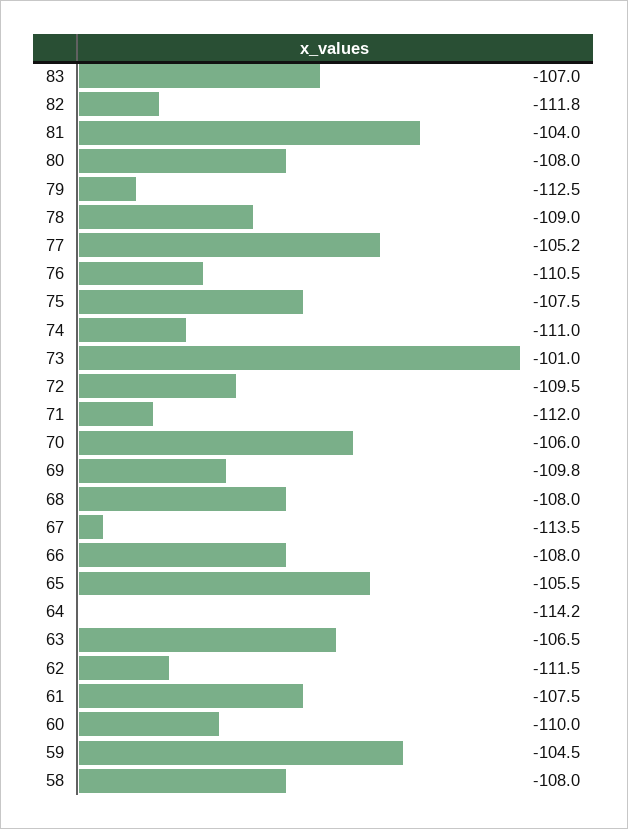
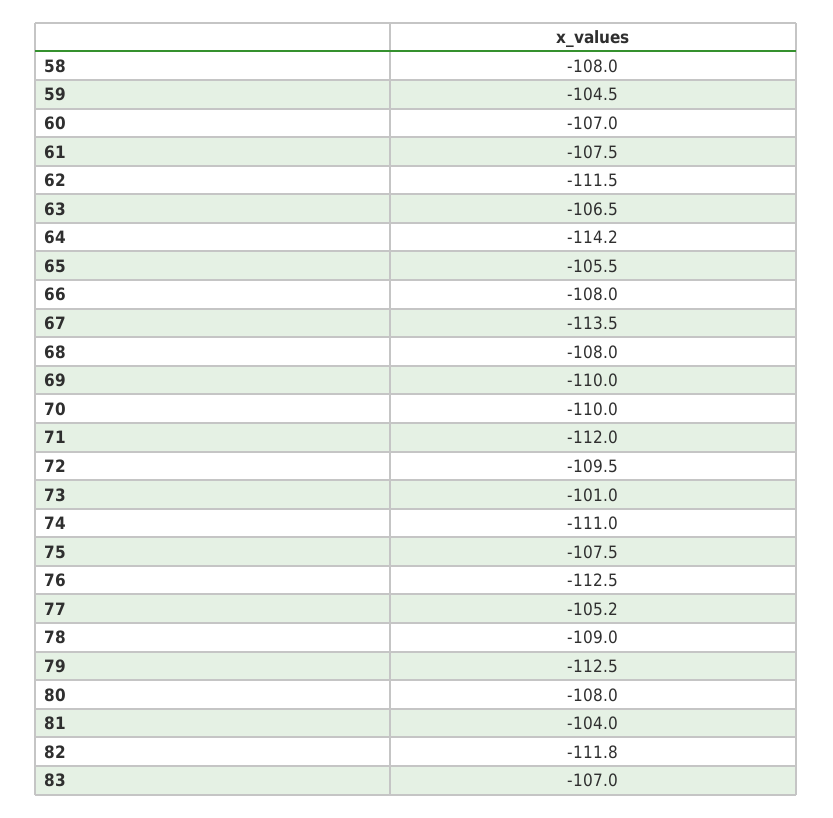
76: -110.5 -> -112.5
70: -106 -> -110
69: -109.8 -> -110
60: -110 -> -107

